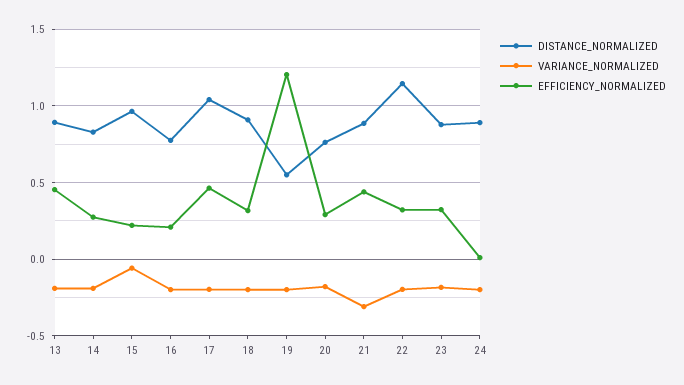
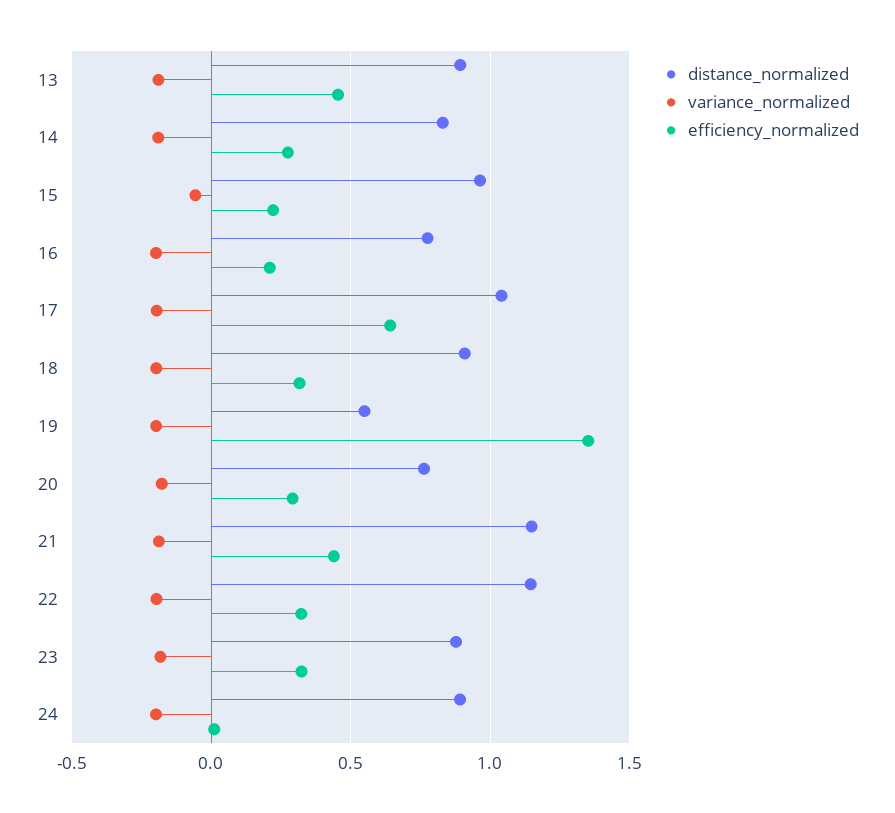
EFFICIENCY_NORMALIZED, 17: 0.45 -> 0.65
EFFICIENCY_NORMALIZED, 19: 1.2 -> 1.35
DISTANCE_NORMALIZED, 21: 0.9 -> 1.15
VARIANCE_NORMALIZED, 21: -0.3 -> -0.2

